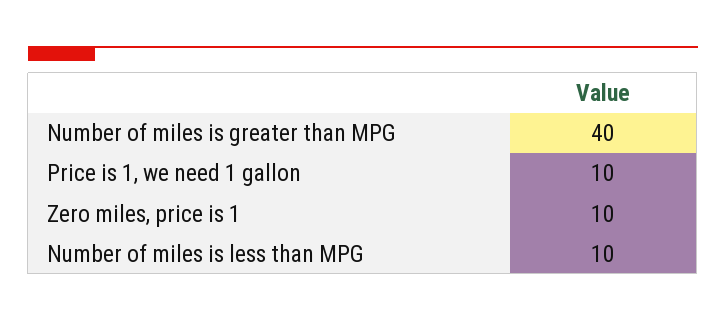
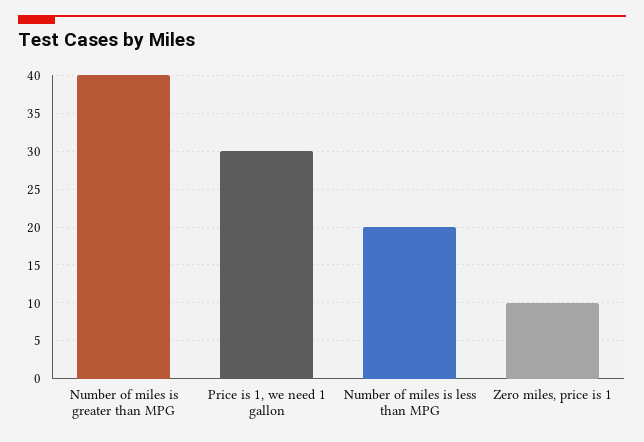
Price is 1, we need 1 gallon: 10 -> 30
Number of miles is less than MPG: 10 -> 20

